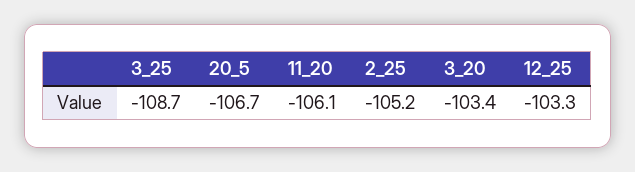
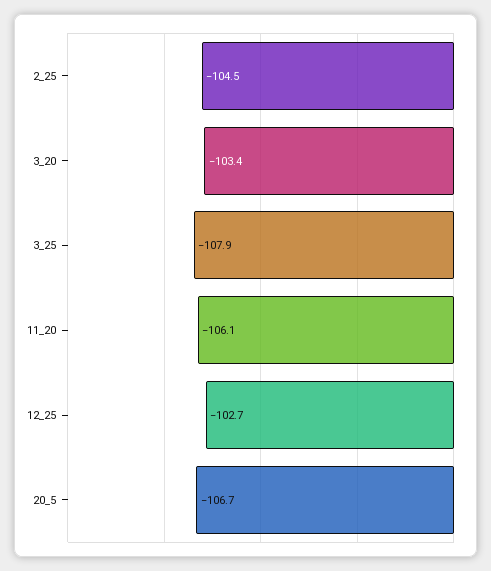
3_25: -108.7 -> -107.9
2_25: -105.2 -> -104.5
12_25: -103.3 -> -102.7

